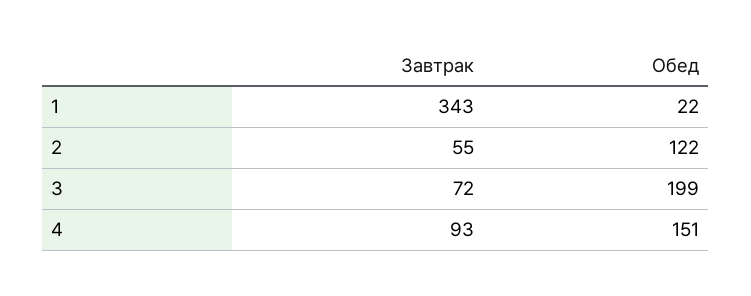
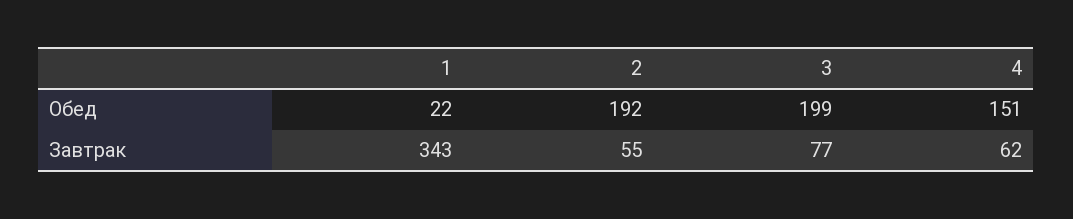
Обед, 2: 122 -> 192
Завтрак, 3: 72 -> 77
Завтрак, 4: 93 -> 62

